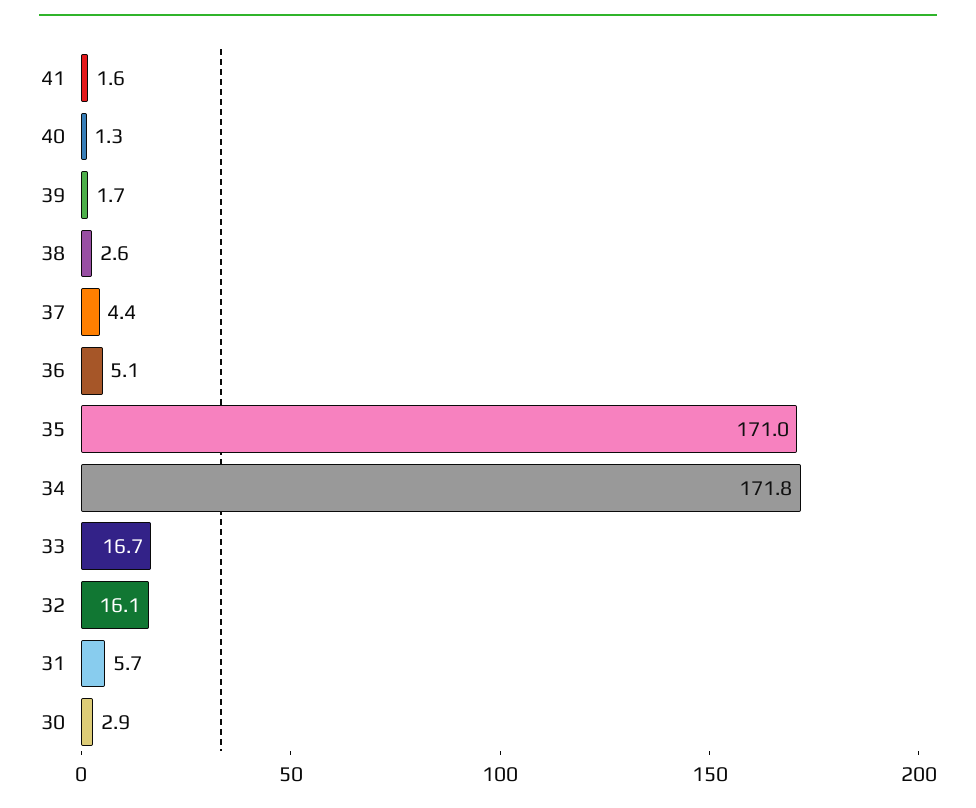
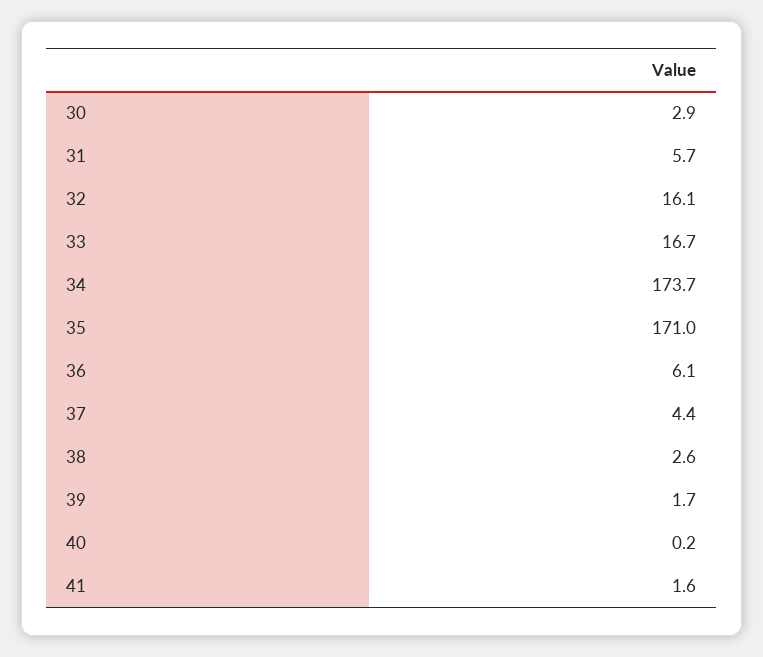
40: 1.3 -> 0.2
36: 5.1 -> 6.1
34: 171.8 -> 173.7

